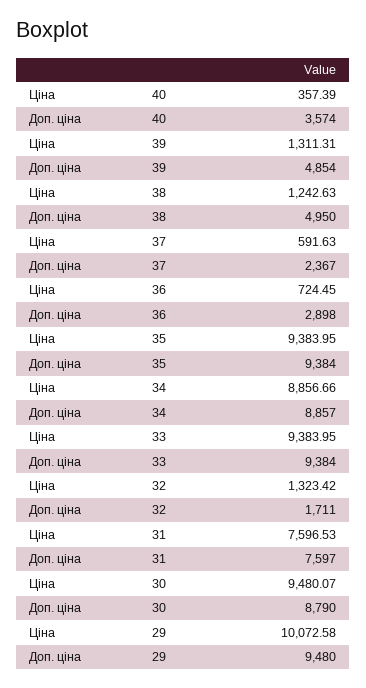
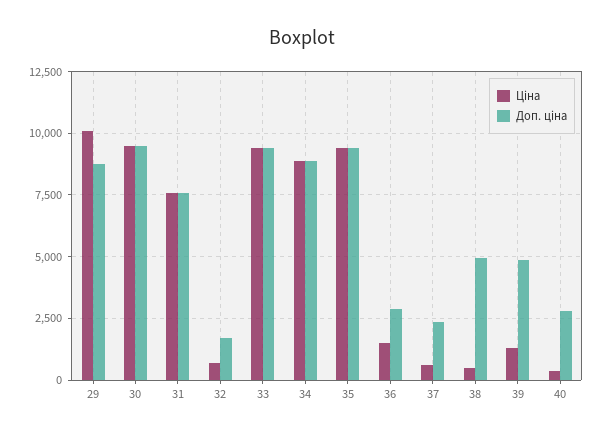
Доп. ціна, 40: 3574 -> 2750
Ціна, 38: 1242.63 -> 500
Ціна, 36: 724.45 -> 1500
Ціна, 32: 1323.42 -> 750
Доп. ціна, 30: 8790 -> 9500
Доп. ціна, 29: 9480 -> 8750

